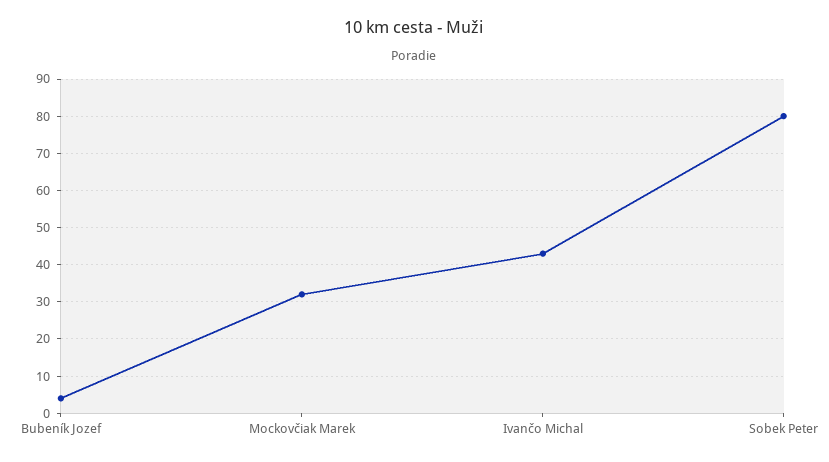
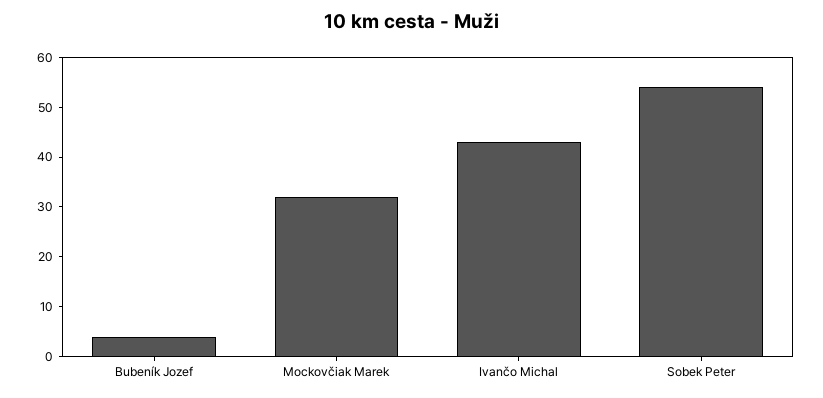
Sobek Peter: 80 -> 55

